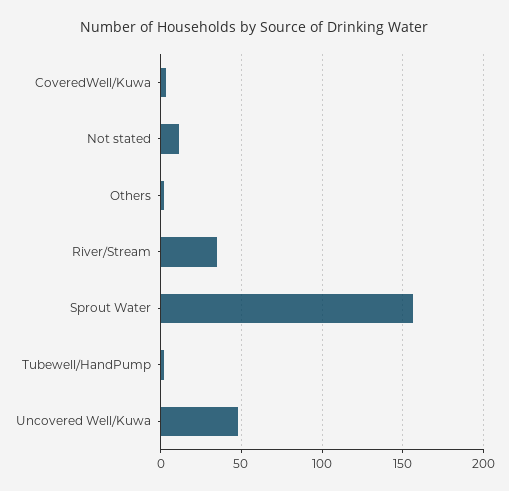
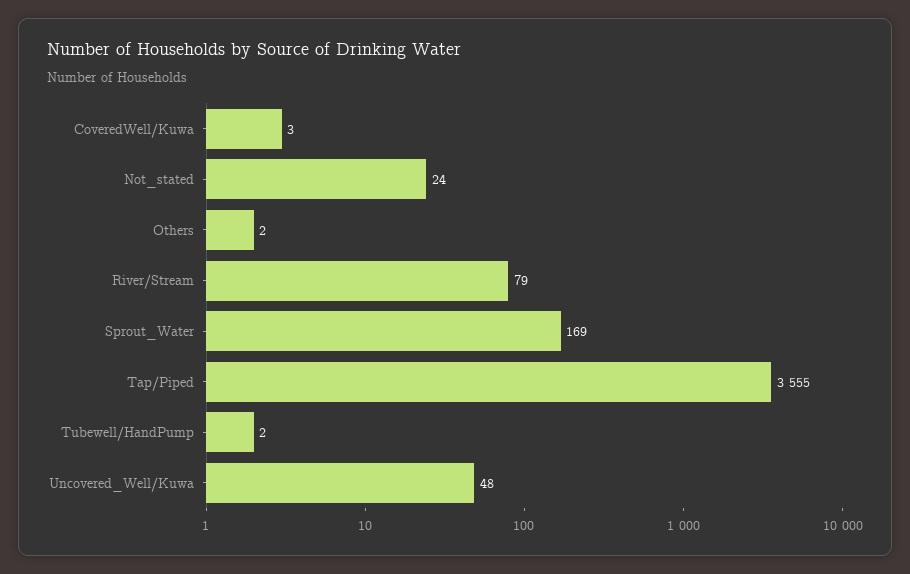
Not stated: 10 -> 24
River/Stream: 35 -> 79
Sprout Water: 155 -> 169
Tap/Piped: none -> 3555

